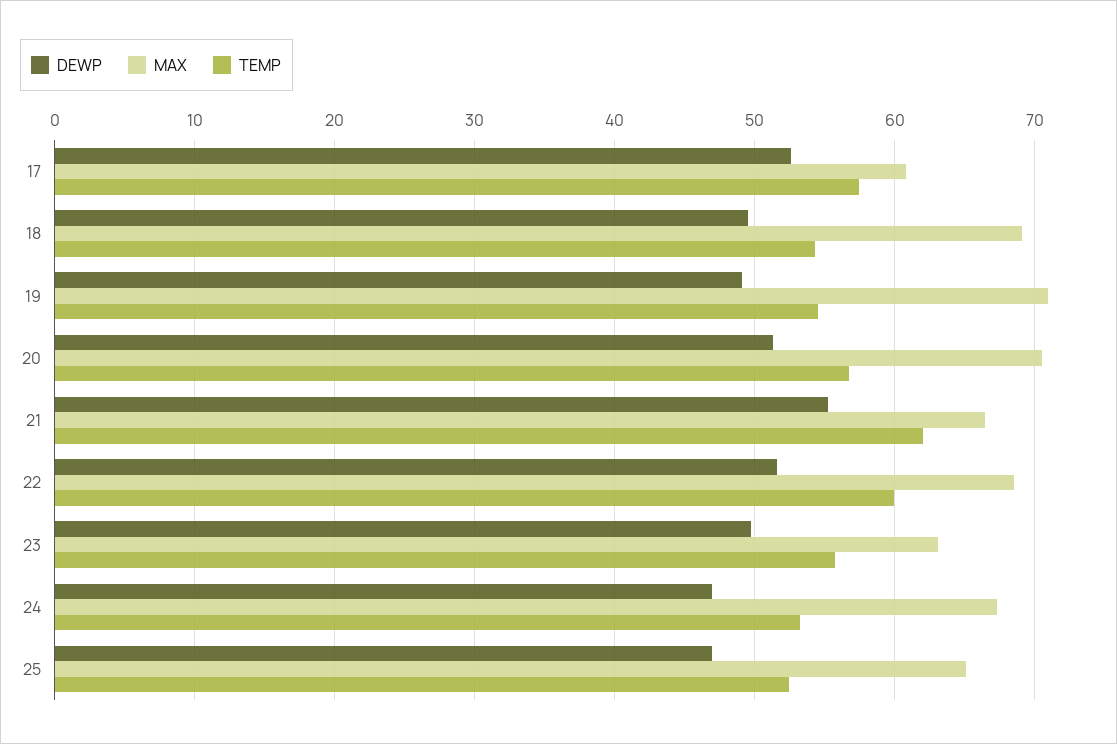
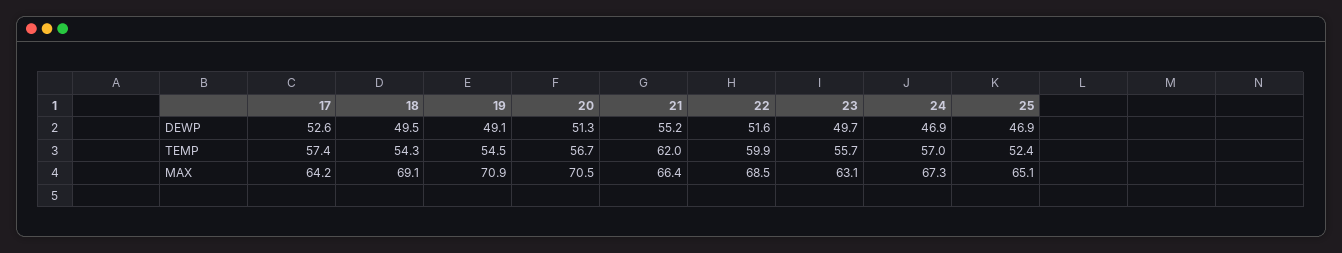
MAX, 17: 61 -> 64.2
TEMP, 24: 53 -> 57

